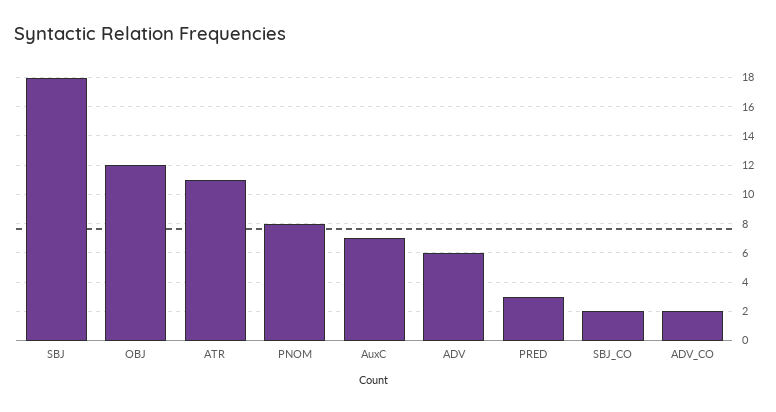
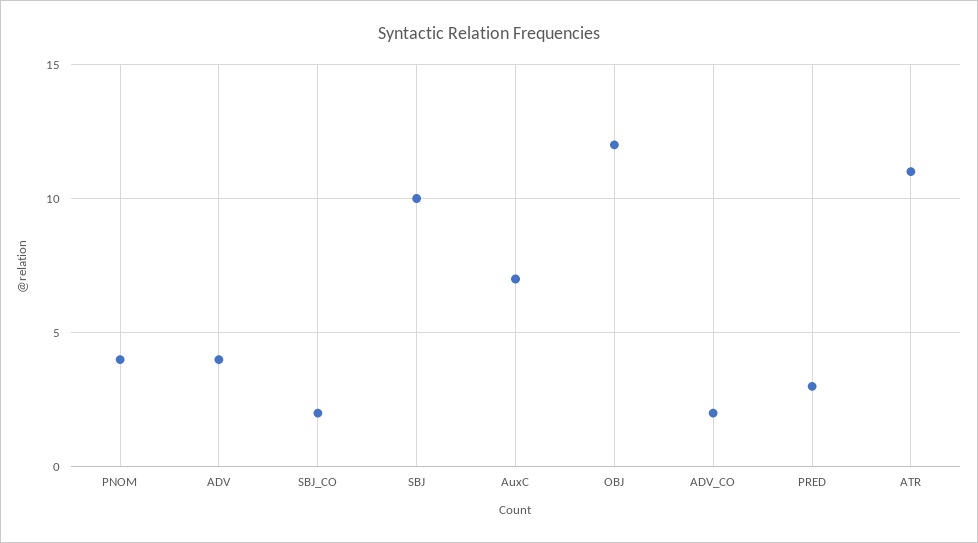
SBJ: 18 -> 10
PNOM: 8 -> 4
ADV: 6 -> 4

